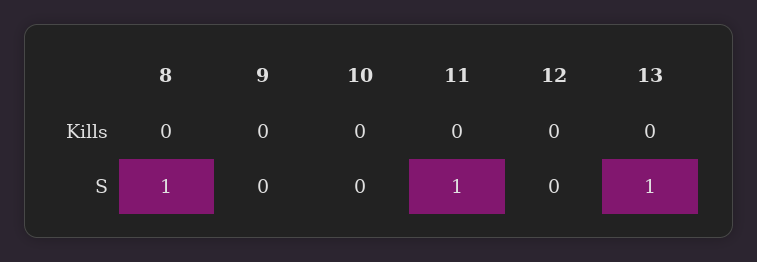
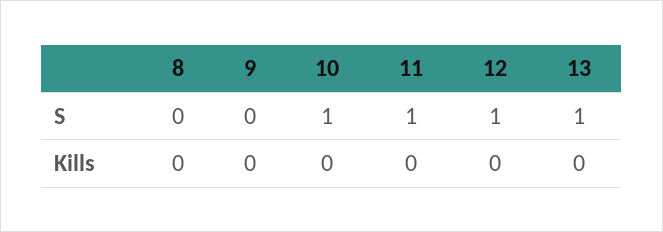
8, S: 1 -> 0
10, S: 0 -> 1
12, S: 0 -> 1

